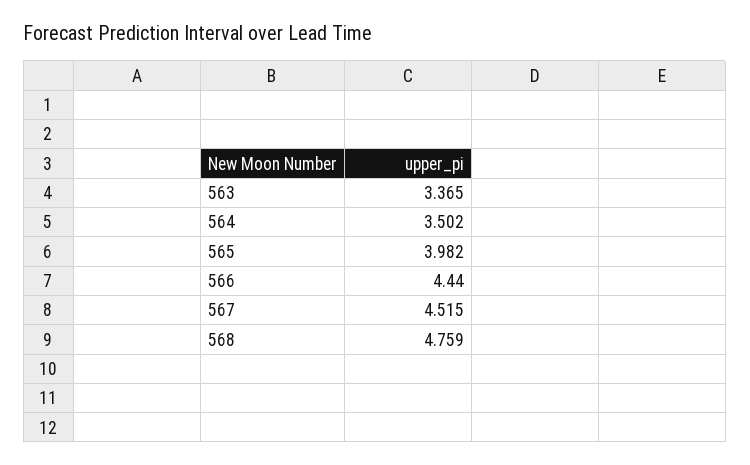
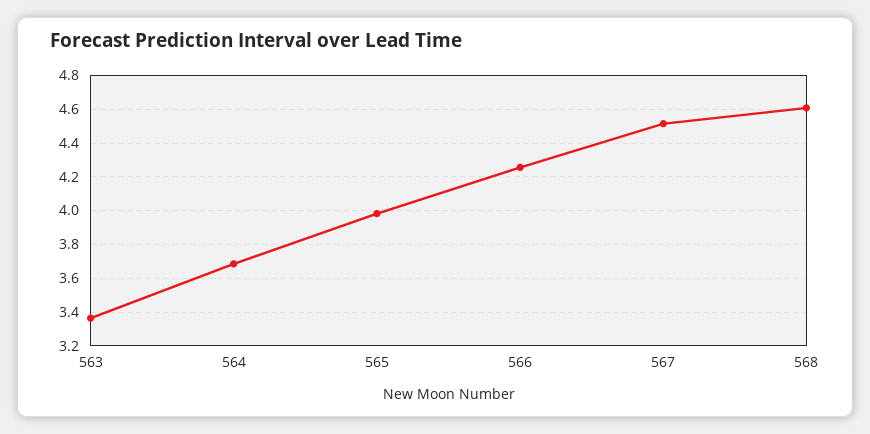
564: 3.502 -> 3.7
566: 4.44 -> 4.25
568: 4.759 -> 4.6

